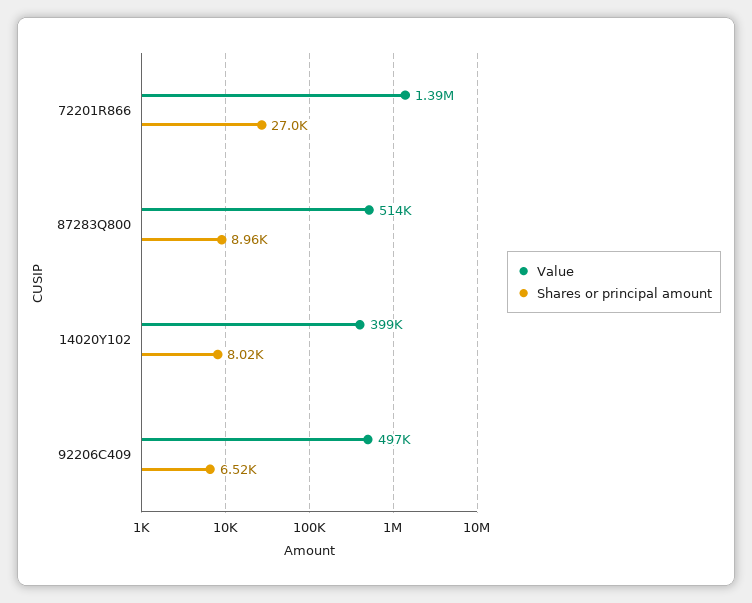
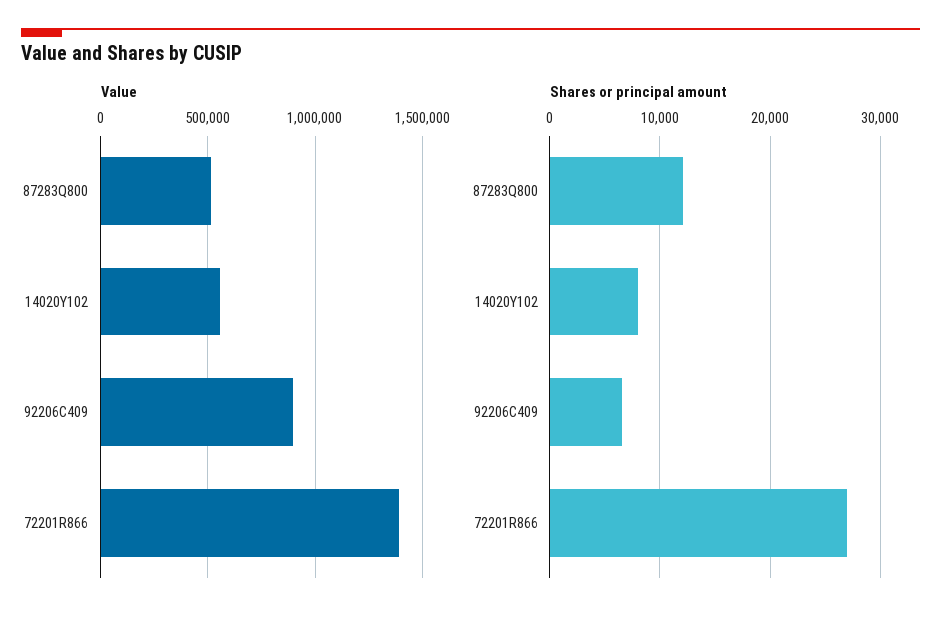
Shares or principal amount, 87283Q800: 8960 -> 12000
Value, 14020Y102: 399000 -> 550000
Value, 92206C409: 497000 -> 900000

